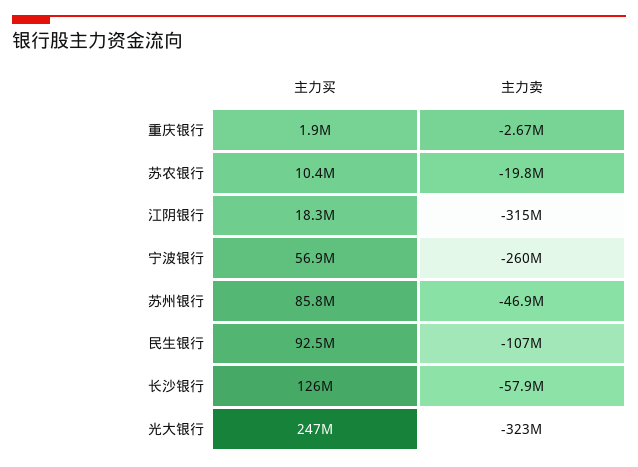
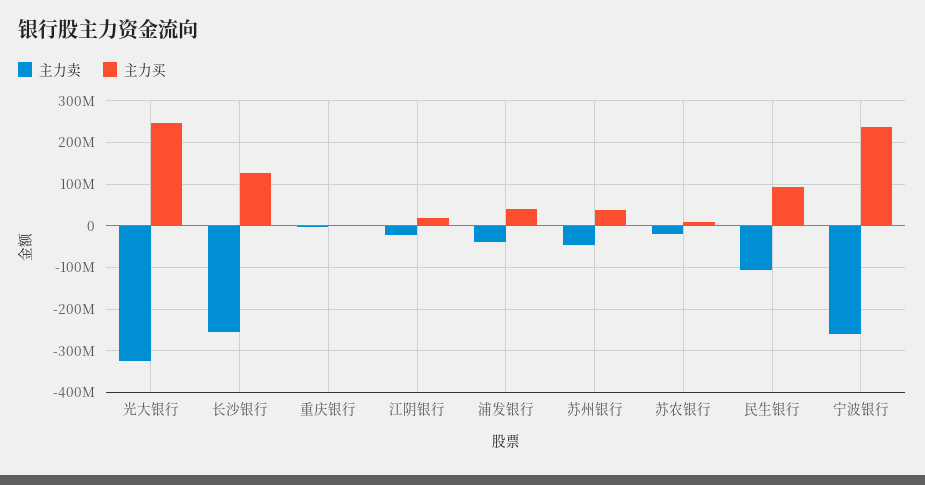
主力卖, 江阴银行: -315000000 -> -20000000
主力买, 宁波银行: 56900000 -> 240000000
主力买, 苏州银行: 85800000 -> 40000000
主力卖, 长沙银行: -57900000 -> -260000000
主力卖, 浦发银行: none -> -40000000
主力买, 浦发银行: none -> 40000000

